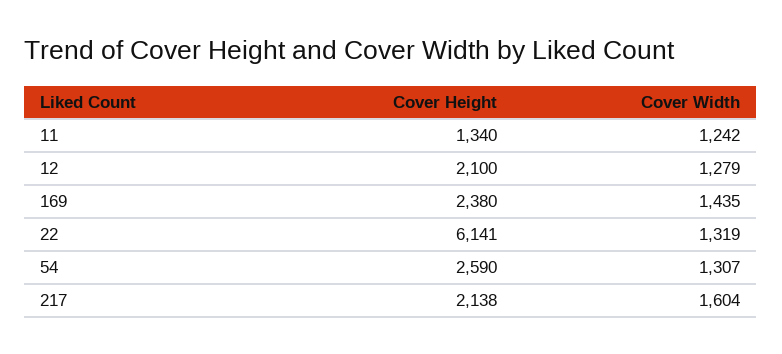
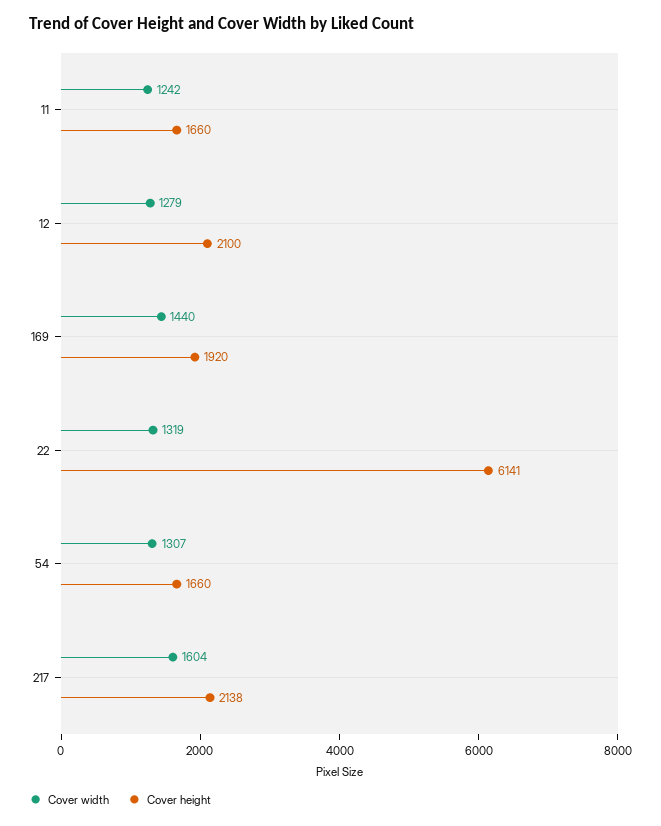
Cover Height, 11: 1340 -> 1660
Cover Height, 169: 2380 -> 1920
Cover Width, 169: 1435 -> 1440
Cover Height, 54: 2590 -> 1660

